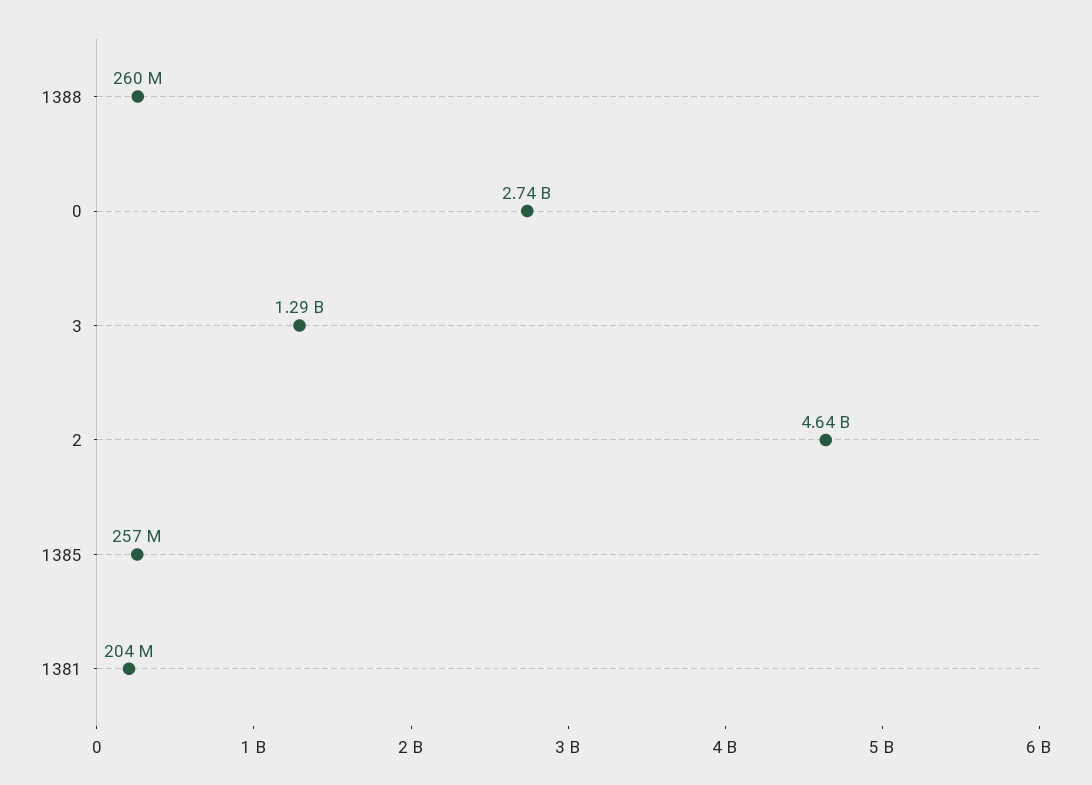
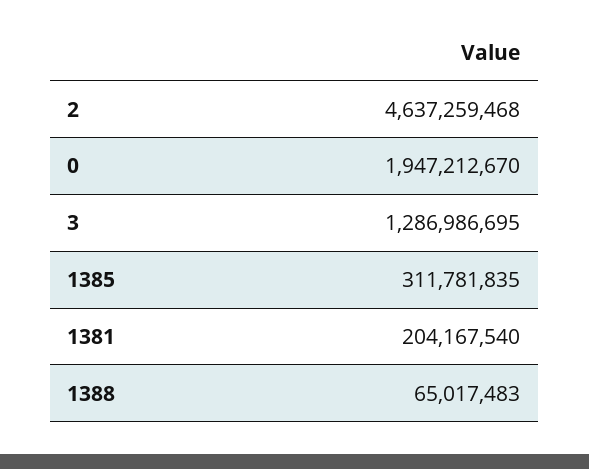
1388: 260000000 -> 65017483
0: 2740000000 -> 1947212670
1385: 257000000 -> 311781835

